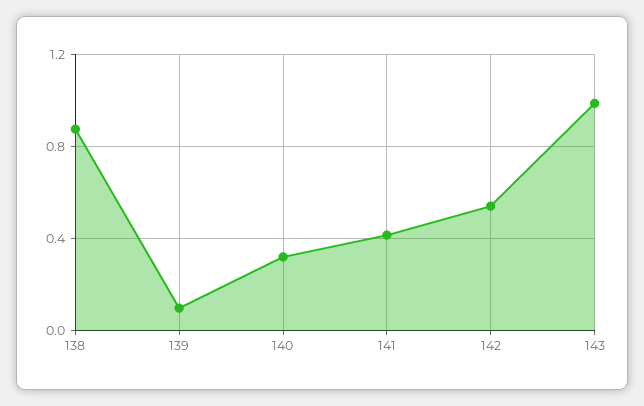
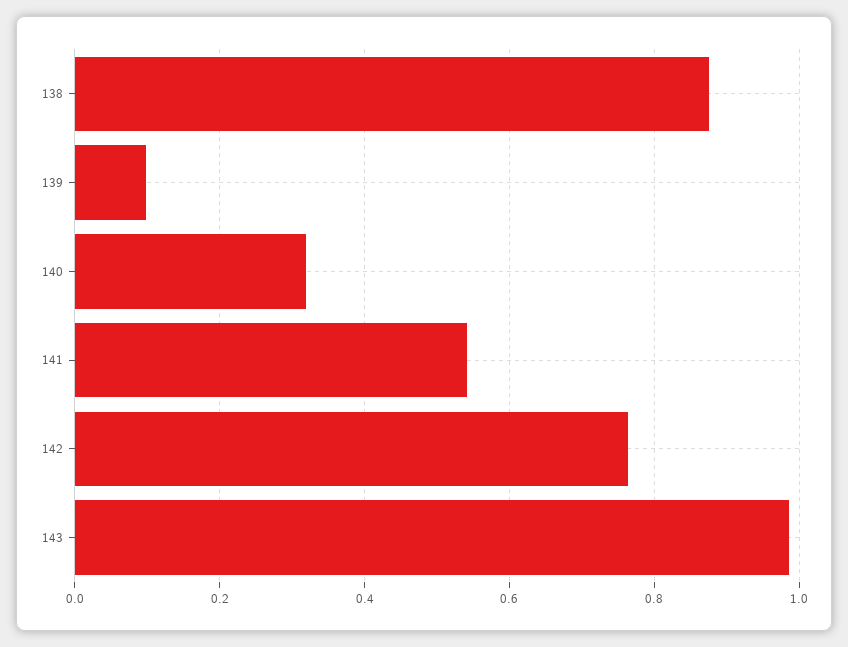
141: 0.4 -> 0.54
142: 0.55 -> 0.76

